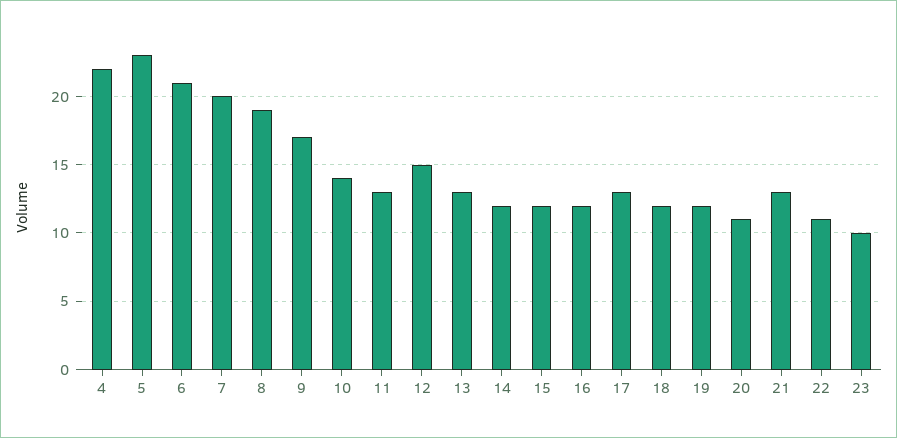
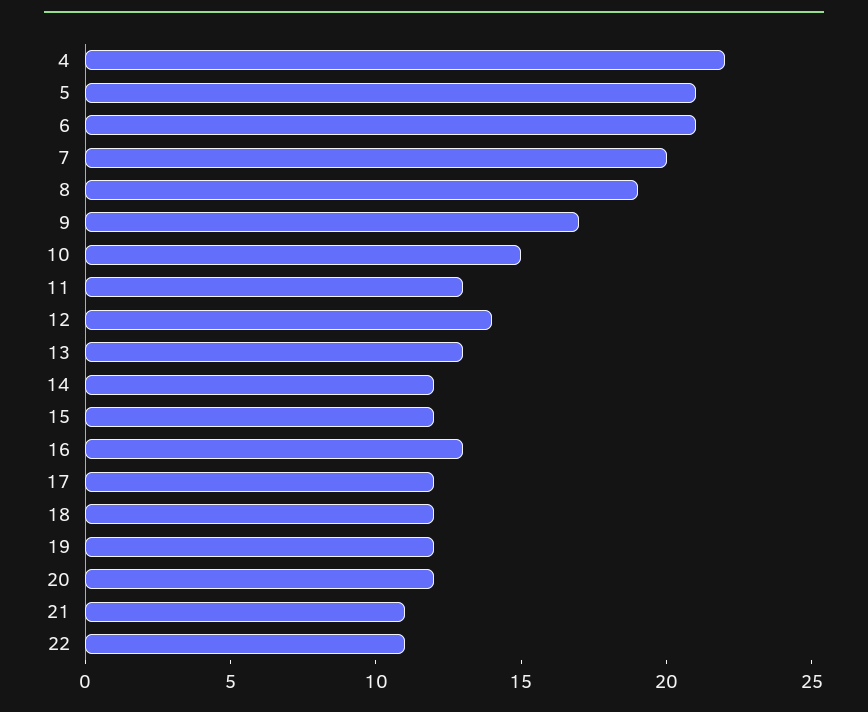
5: 23 -> 21
10: 14 -> 15
12: 15 -> 14
16: 12 -> 13
17: 13 -> 12
20: 11 -> 12
21: 13 -> 11
23: 10 -> none

